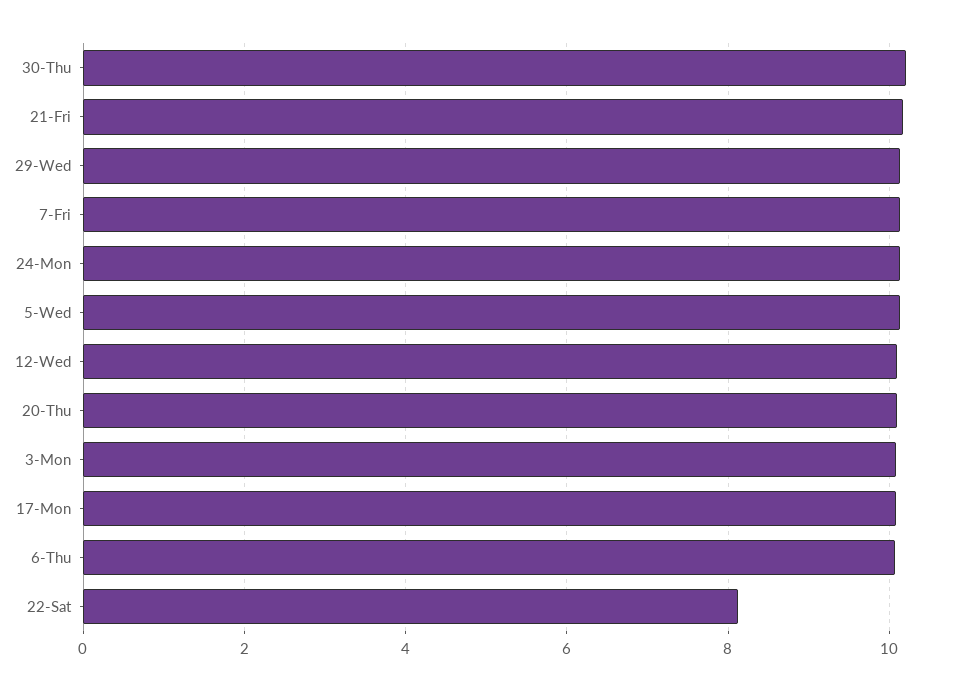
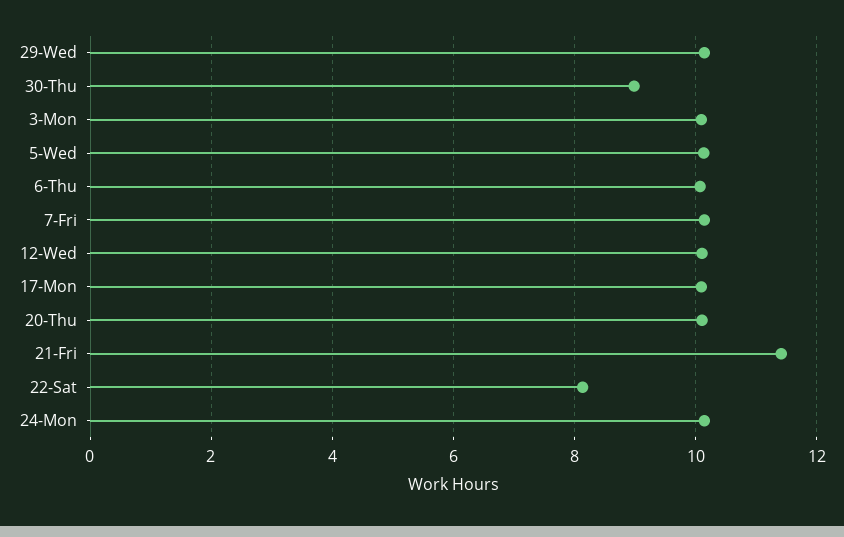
30-Thu: 10.2 -> 9
21-Fri: 10.2 -> 11.4

